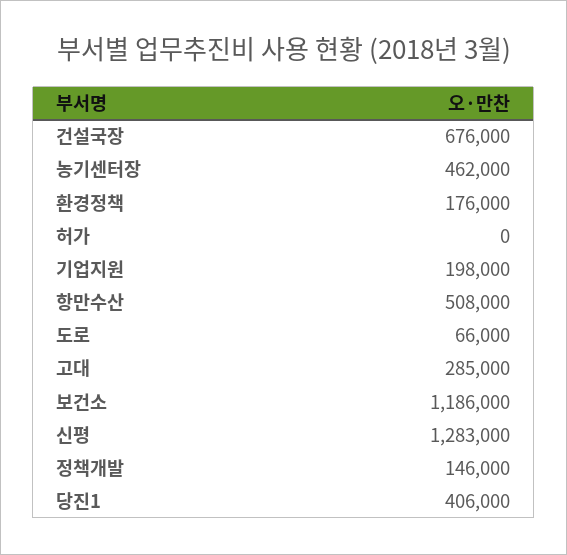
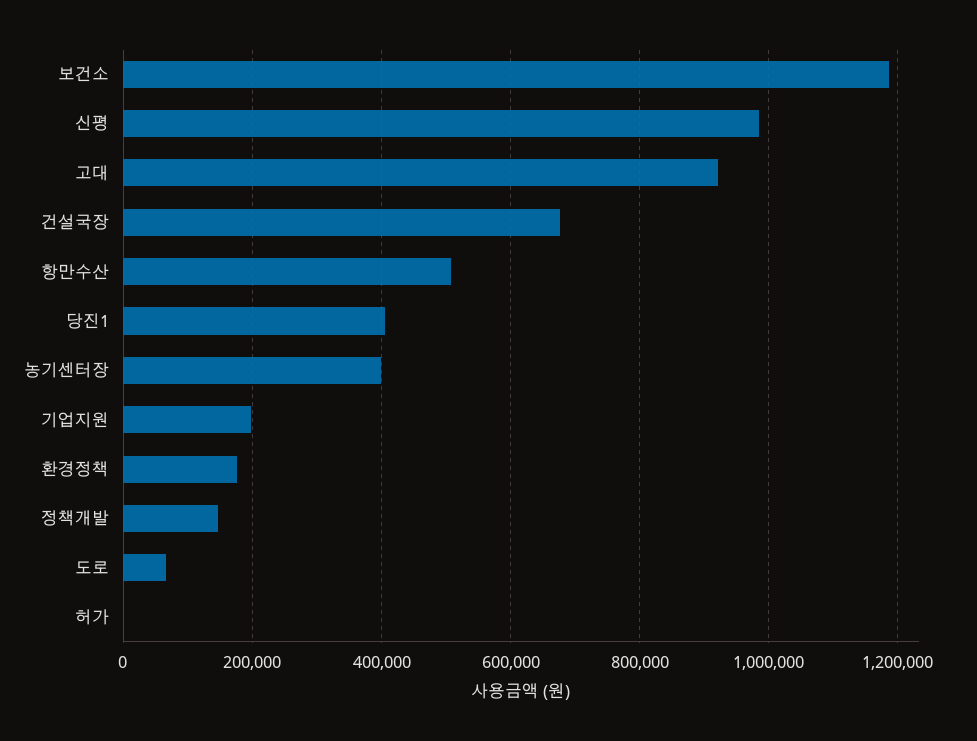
농기센터장: 462000 -> 400000
고대: 285000 -> 920000
신평: 1283000 -> 980000

